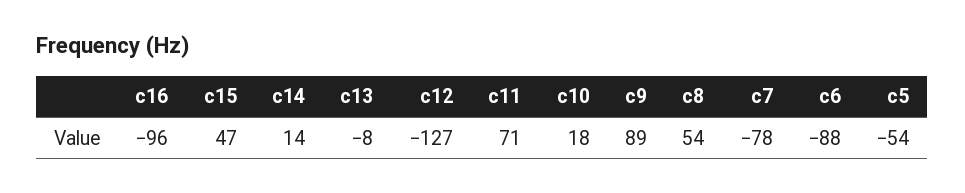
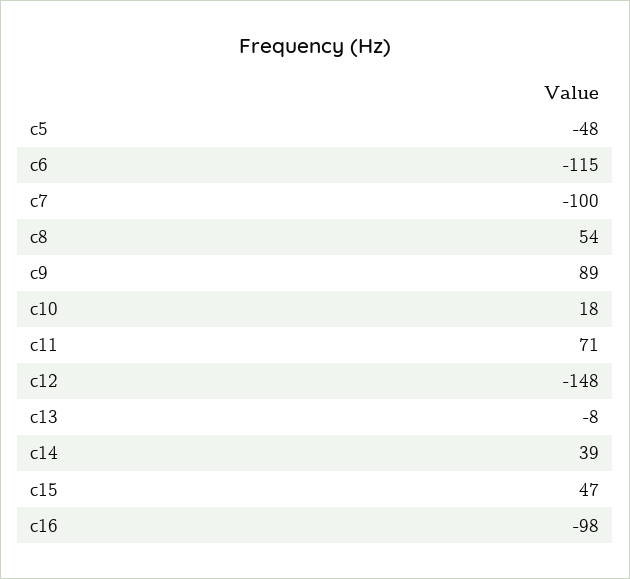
c16: -96 -> -98
c14: 14 -> 39
c12: -127 -> -148
c7: -78 -> -100
c6: -88 -> -115
c5: -54 -> -48

